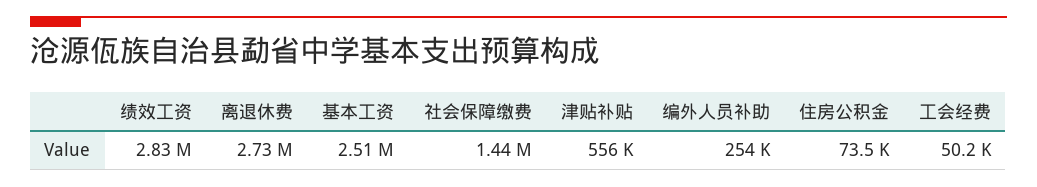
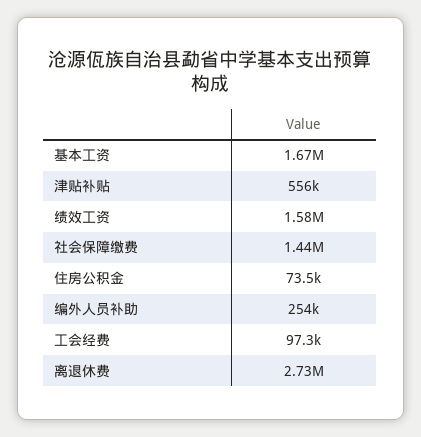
绩效工资: 2830000 -> 1580000
基本工资: 2510000 -> 1670000
工会经费: 50200 -> 97300

